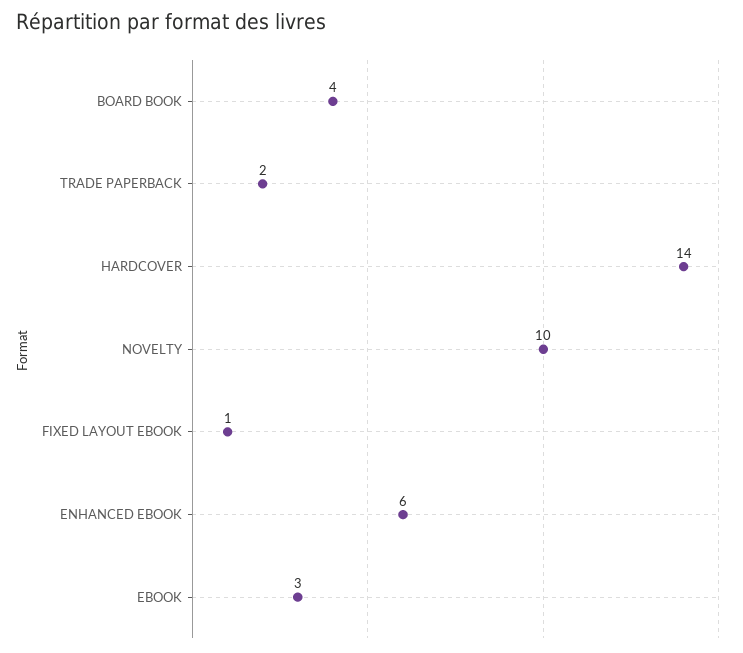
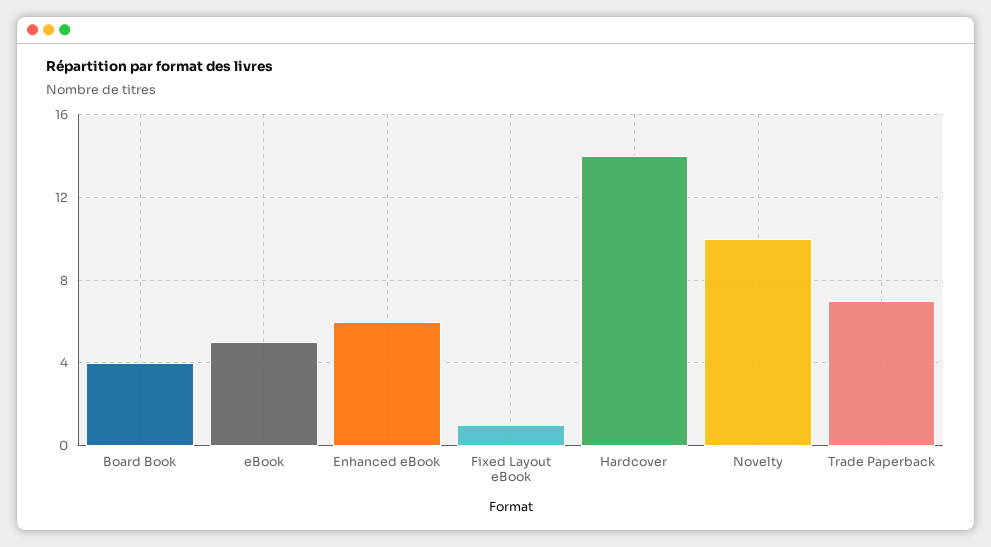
TRADE PAPERBACK: 2 -> 7
EBOOK: 3 -> 5

